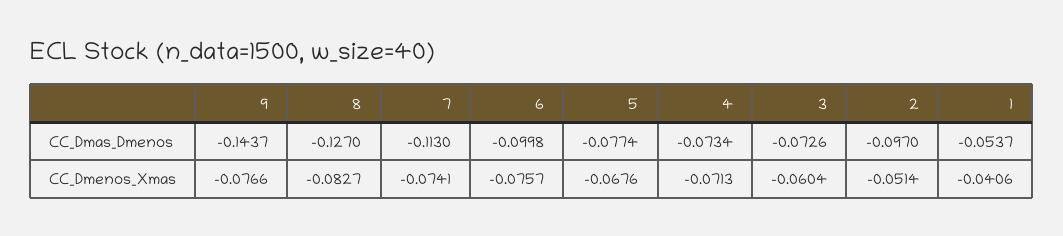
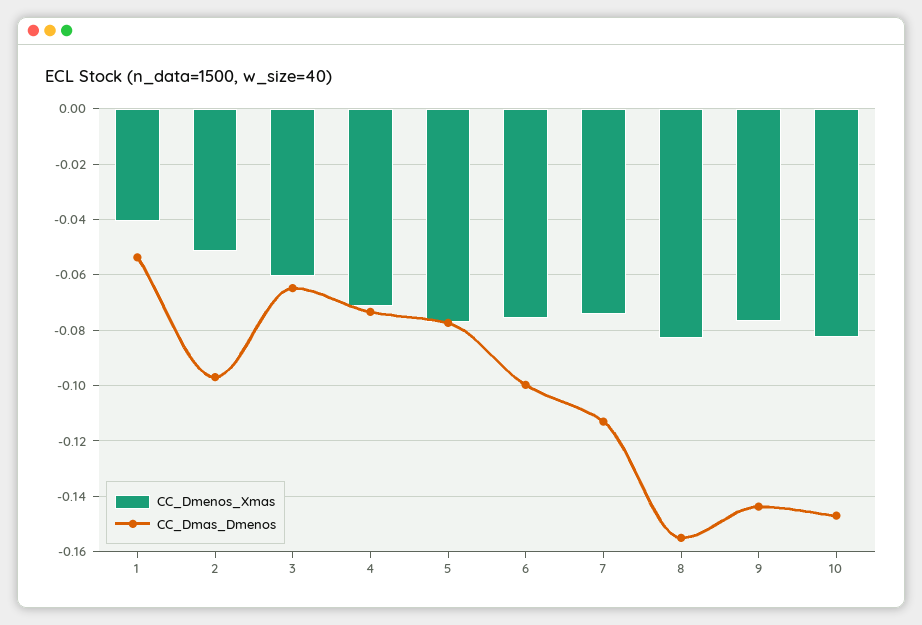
CC_Dmas_Dmenos, 8: -0.127 -> -0.155
CC_Dmas_Dmenos, 3: -0.0726 -> -0.065
CC_Dmenos_Xmas, 5: -0.0676 -> -0.0775
CC_Dmenos_Xmas, 10: none -> -0.0825
CC_Dmas_Dmenos, 10: none -> -0.1475

